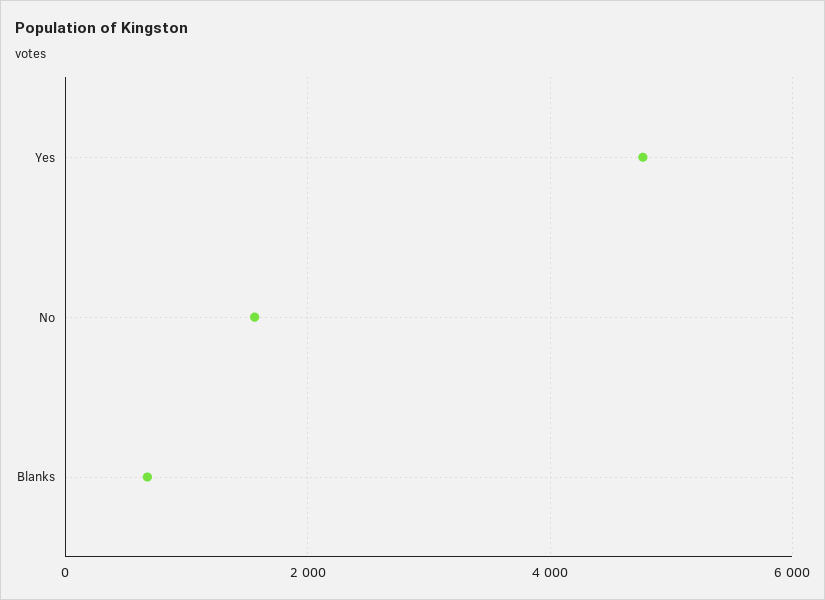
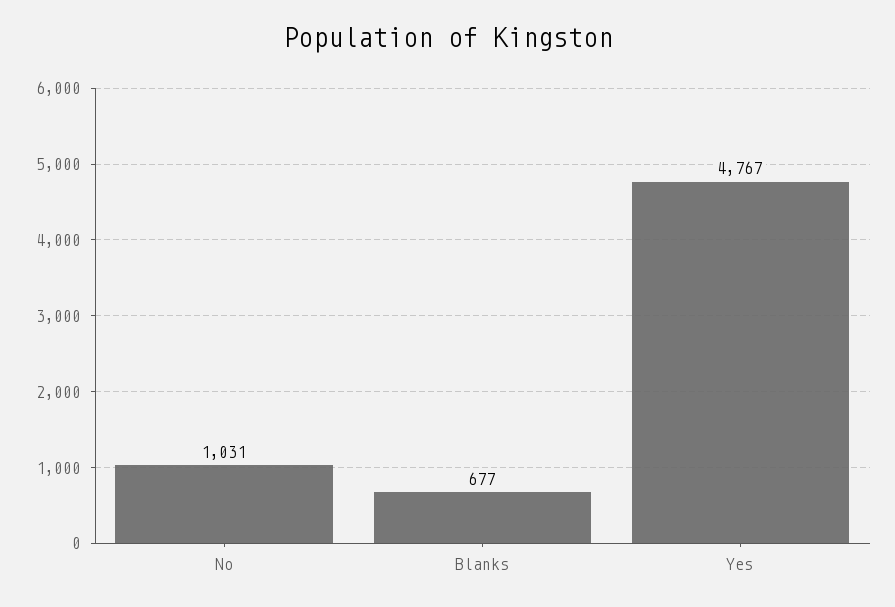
No: 1600 -> 1031

